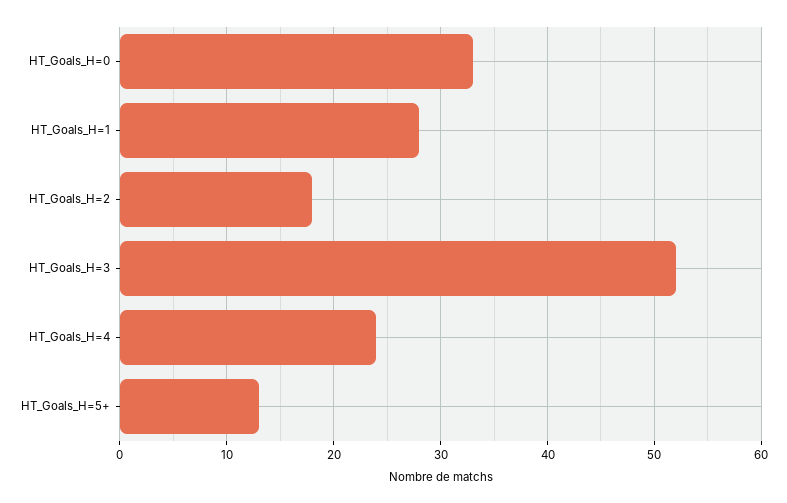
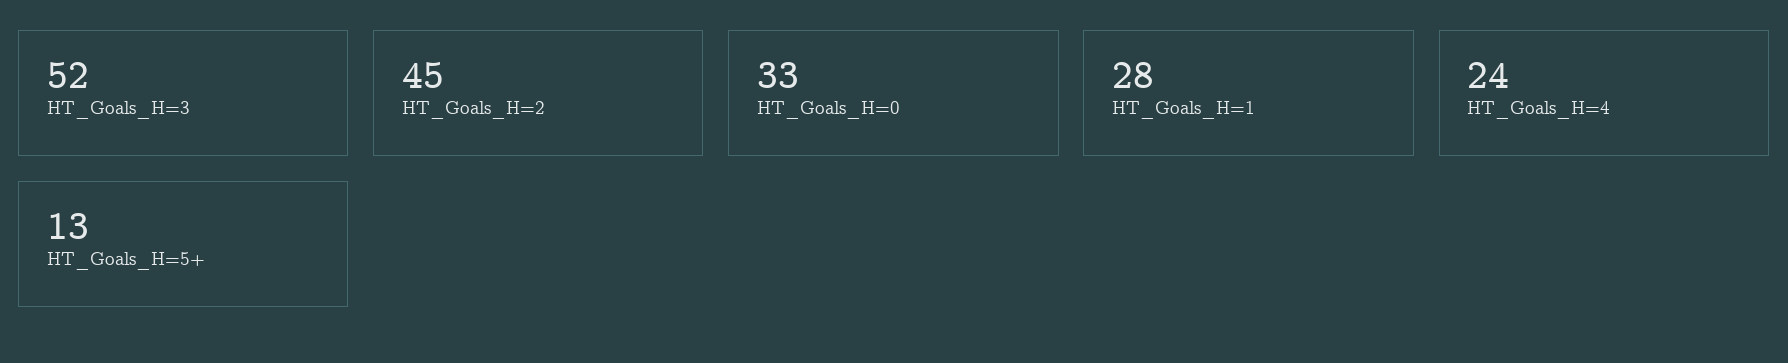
HT_Goals_H=2: 18 -> 45

